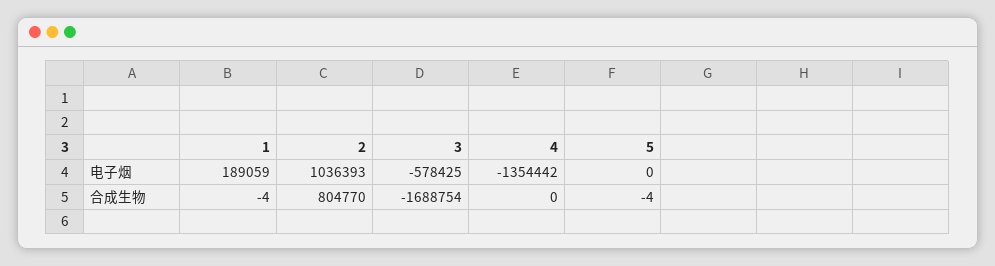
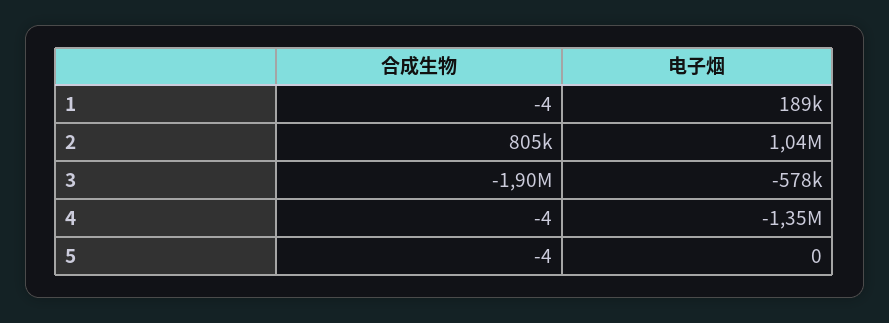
3, 合成生物: -1688754 -> -1900000
4, 合成生物: 0 -> -4

